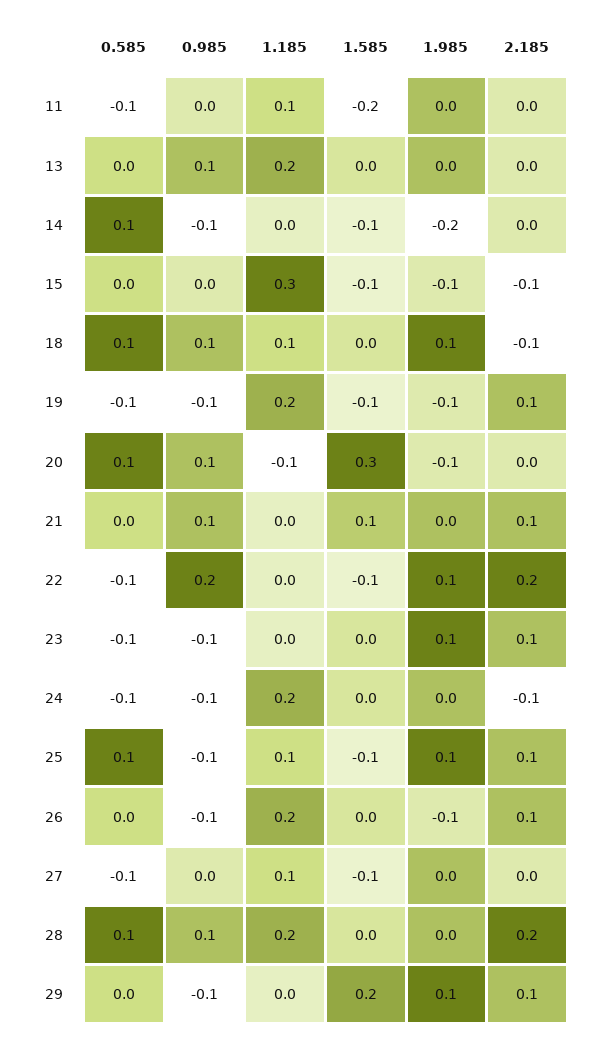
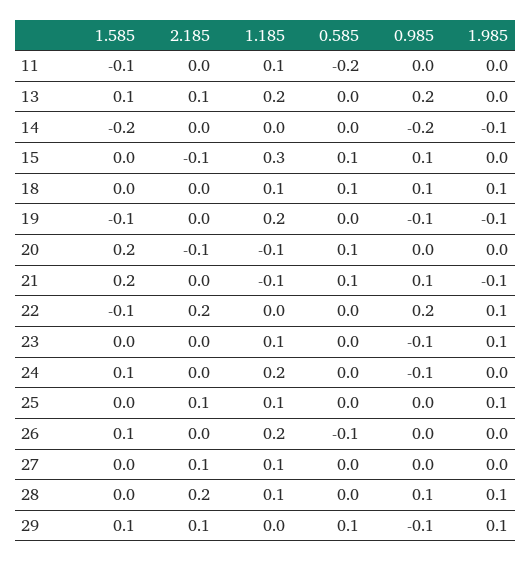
0.585, 11: -0.1 -> -0.2
1.585, 11: -0.2 -> -0.1
0.985, 13: 0.1 -> 0.2
1.585, 13: 0 -> 0.1
2.185, 13: 0 -> 0.1
0.585, 14: 0.1 -> 0
0.985, 14: -0.1 -> -0.2
1.585, 14: -0.1 -> -0.2
1.985, 14: -0.2 -> -0.1
0.585, 15: 0 -> 0.1
0.985, 15: 0 -> 0.1
1.585, 15: -0.1 -> 0
1.985, 15: -0.1 -> 0
2.185, 18: -0.1 -> 0
0.585, 19: -0.1 -> 0
2.185, 19: 0.1 -> 0
0.985, 20: 0.1 -> 0
1.585, 20: 0.3 -> 0.2
1.985, 20: -0.1 -> 0
2.185, 20: 0 -> -0.1
0.585, 21: 0 -> 0.1
1.185, 21: 0 -> -0.1
1.585, 21: 0.1 -> 0.2
1.985, 21: 0 -> -0.1
2.185, 21: 0.1 -> 0
0.585, 22: -0.1 -> 0
0.585, 23: -0.1 -> 0
1.185, 23: 0 -> 0.1
2.185, 23: 0.1 -> 0
0.585, 24: -0.1 -> 0
1.585, 24: 0 -> 0.1
2.185, 24: -0.1 -> 0
0.585, 25: 0.1 -> 0
0.985, 25: -0.1 -> 0
1.585, 25: -0.1 -> 0
0.585, 26: 0 -> -0.1
0.985, 26: -0.1 -> 0
1.585, 26: 0 -> 0.1
1.985, 26: -0.1 -> 0
2.185, 26: 0.1 -> 0
0.585, 27: -0.1 -> 0
1.585, 27: -0.1 -> 0
2.185, 27: 0 -> 0.1
0.585, 28: 0.1 -> 0
1.185, 28: 0.2 -> 0.1
1.985, 28: 0 -> 0.1
0.585, 29: 0 -> 0.1
1.585, 29: 0.2 -> 0.1

